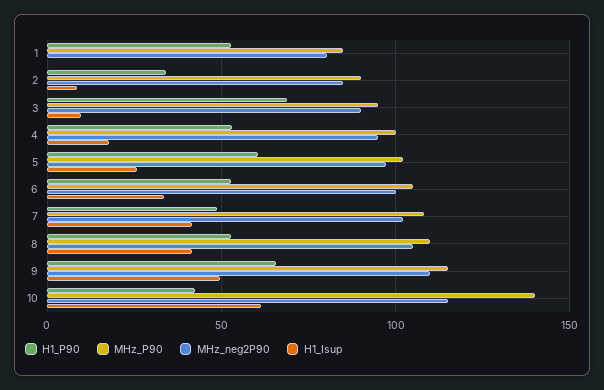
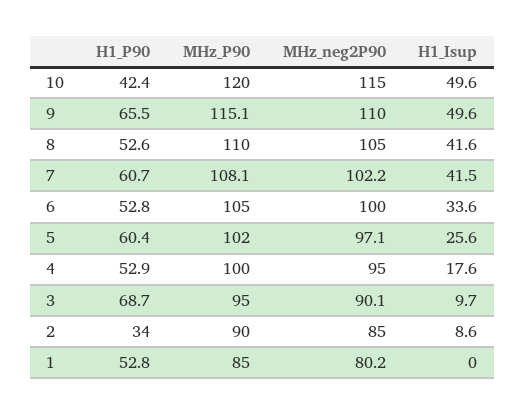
H1_P90, 7: 50 -> 60.7
MHz_P90, 10: 140 -> 120
H1_Isup, 10: 60 -> 49.6

